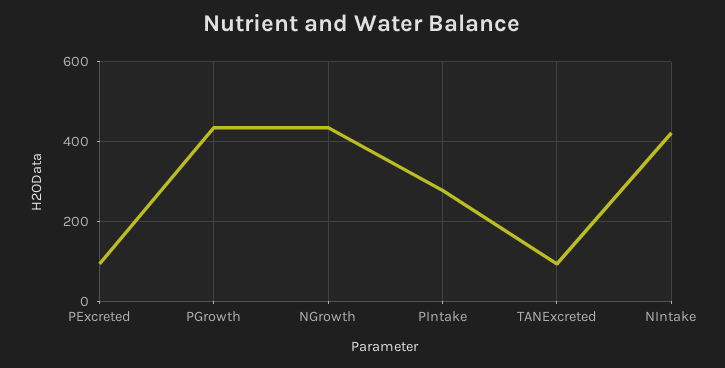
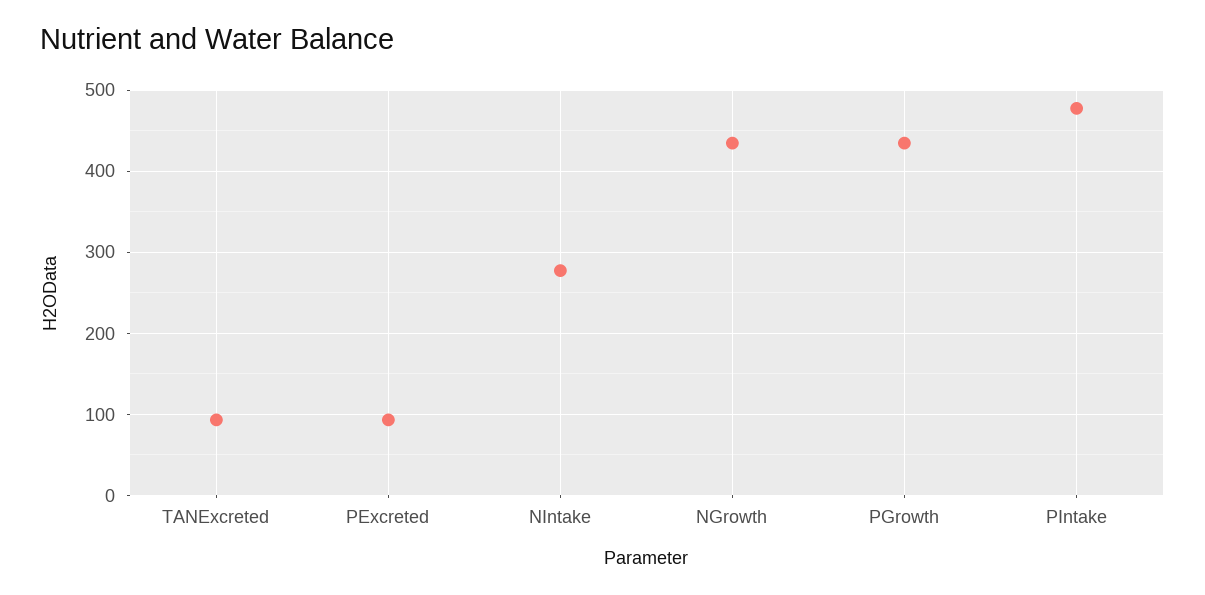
PIntake: 280 -> 480
NIntake: 420 -> 280

